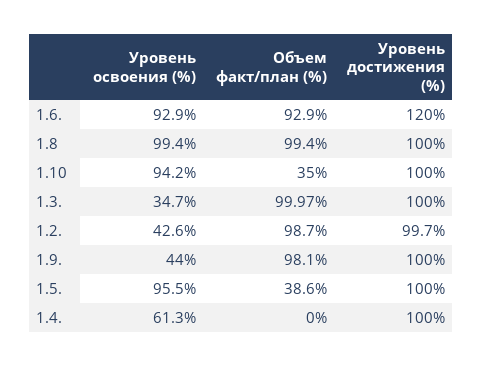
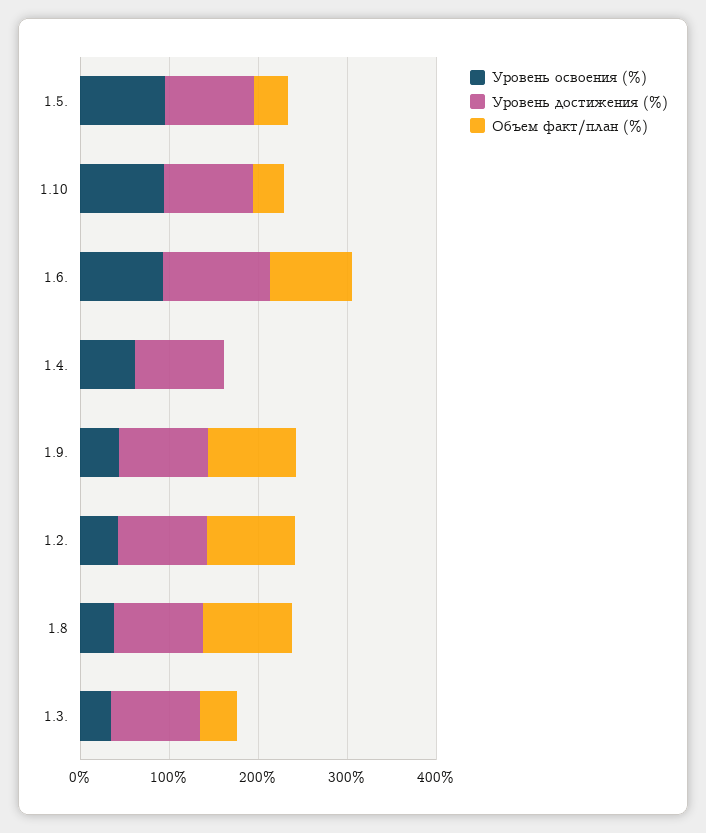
Уровень освоения (%), 1.8: 99.4 -> 40
Объем факт/план (%), 1.3.: 99.97 -> 40

